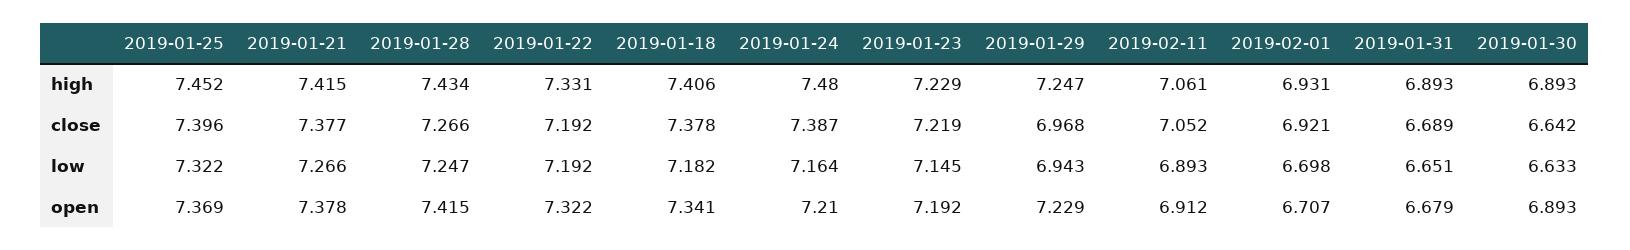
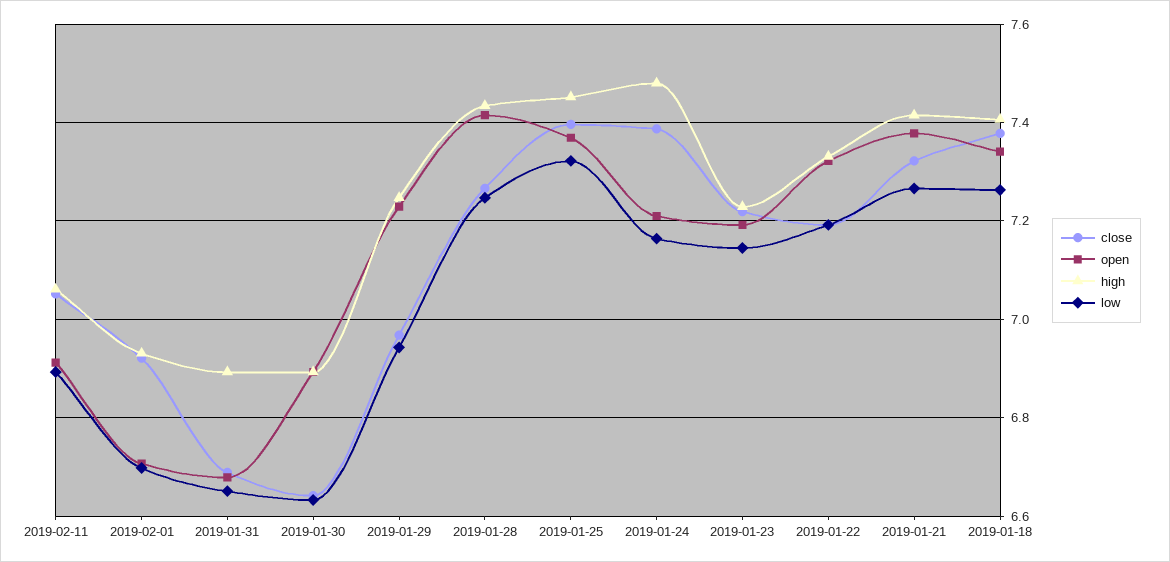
close, 2019-01-21: 7.377 -> 7.32
low, 2019-01-18: 7.182 -> 7.26

